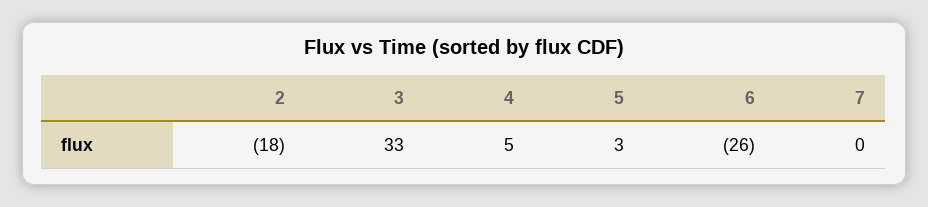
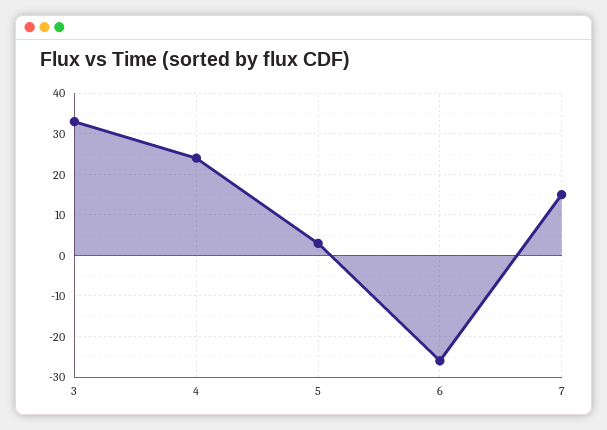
2: -18 -> none
4: 5 -> 25
7: 0 -> 15

